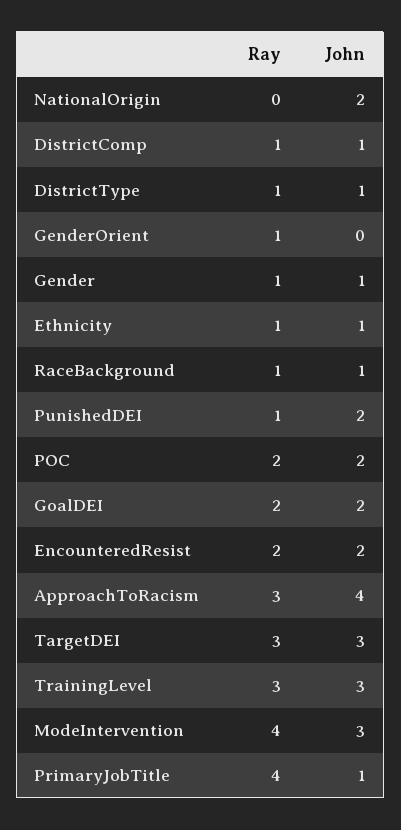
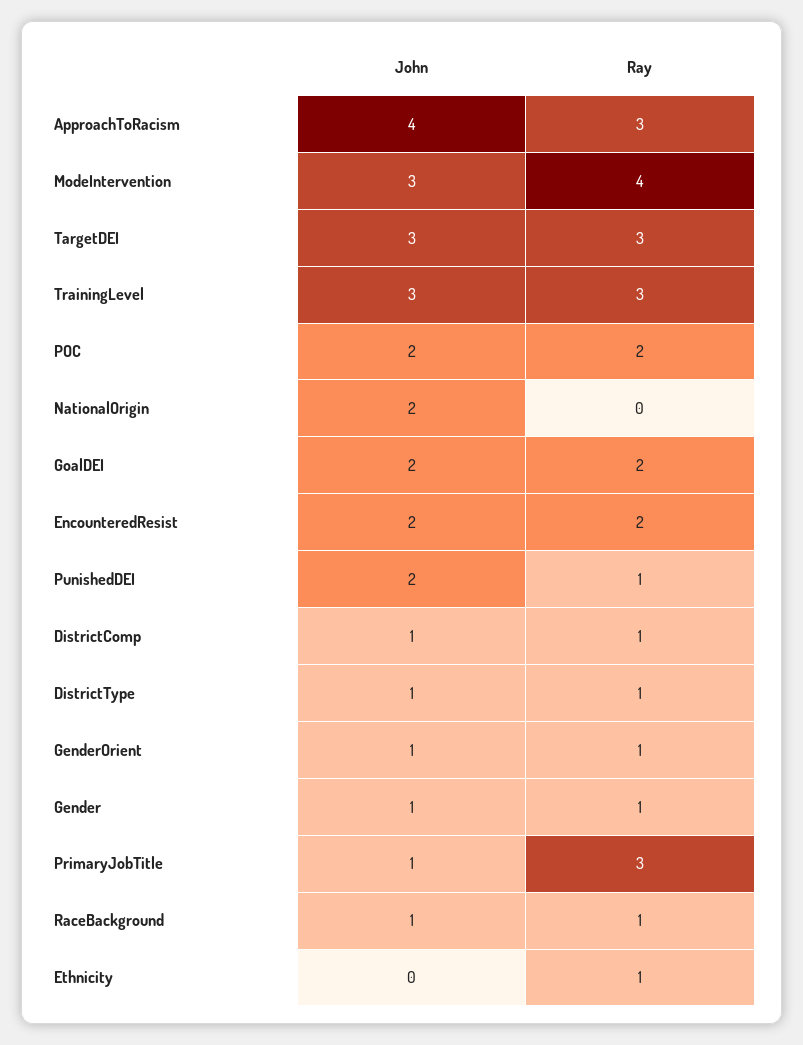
John, GenderOrient: 0 -> 1
John, Ethnicity: 1 -> 0
Ray, PrimaryJobTitle: 4 -> 3

